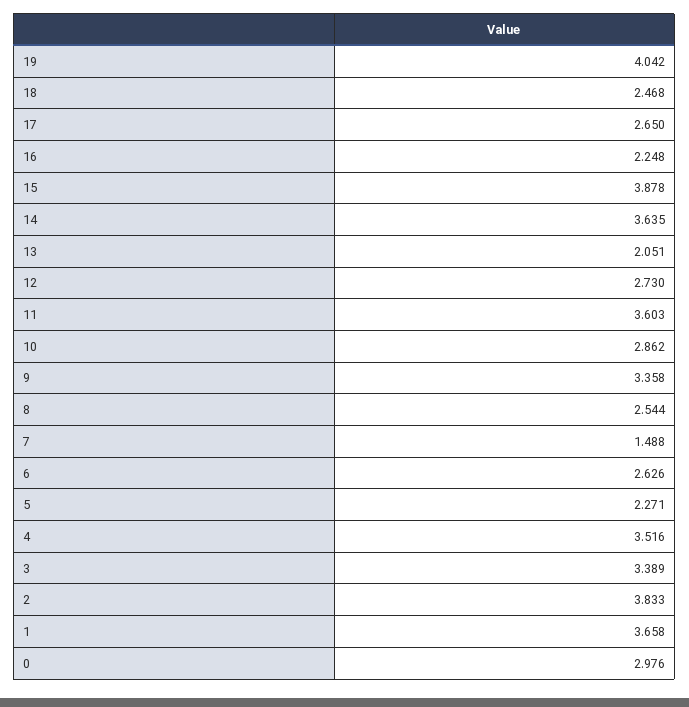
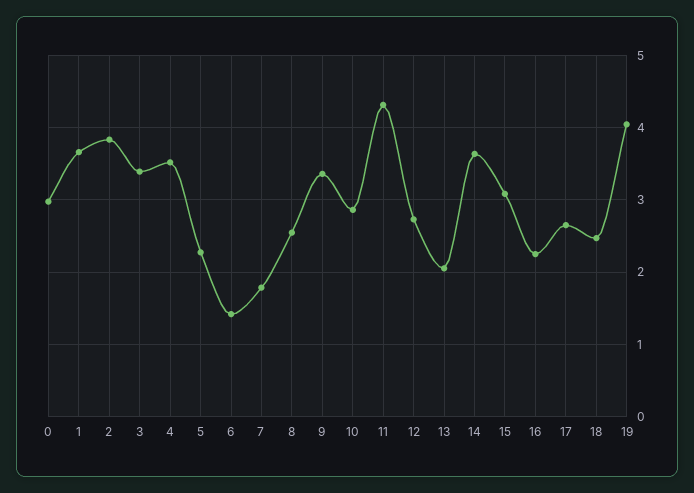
15: 3.878 -> 3.1
11: 3.603 -> 4.3
7: 1.488 -> 1.8
6: 2.626 -> 1.4

